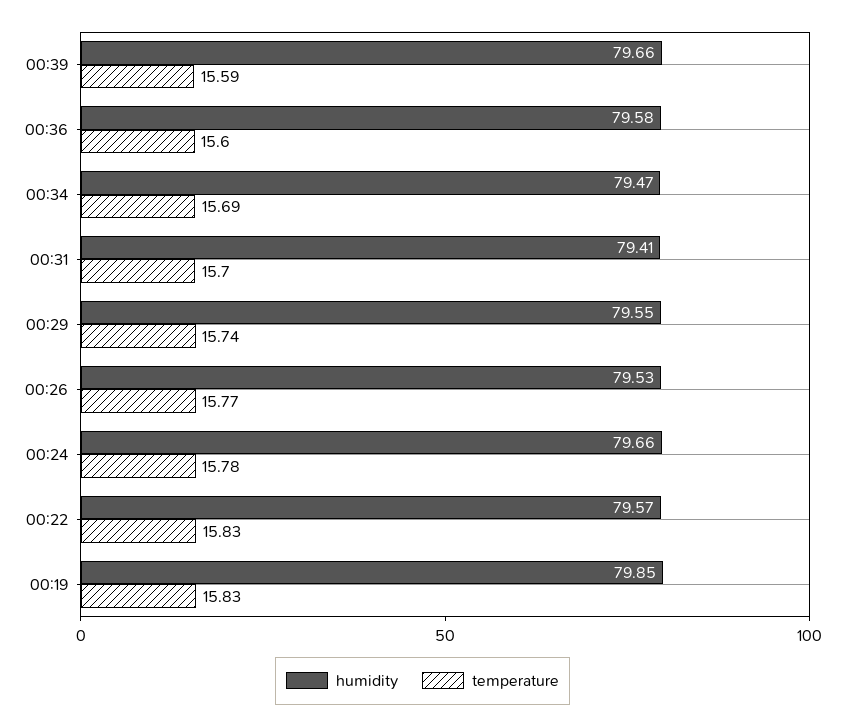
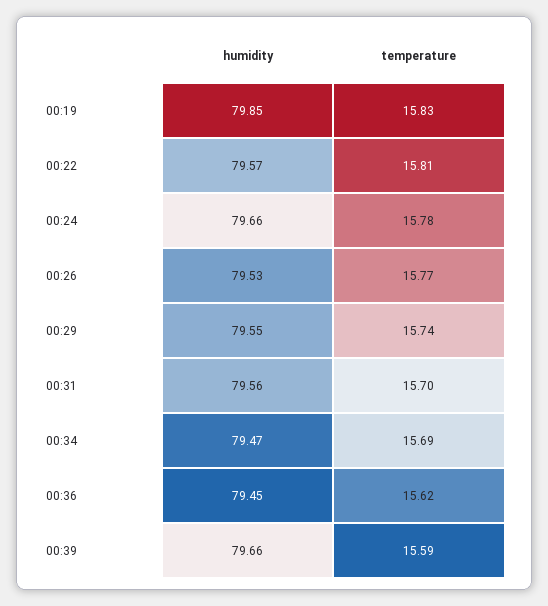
humidity, 00:36: 79.58 -> 79.45
temperature, 00:36: 15.6 -> 15.62
humidity, 00:31: 79.41 -> 79.56
temperature, 00:22: 15.83 -> 15.81

